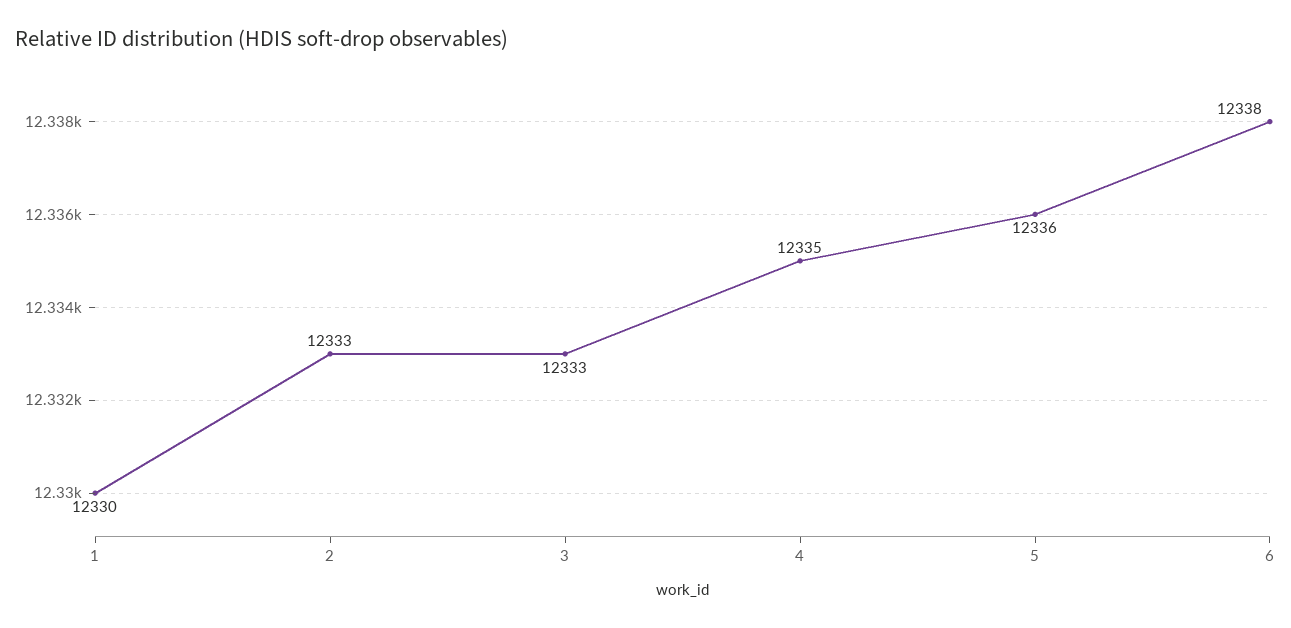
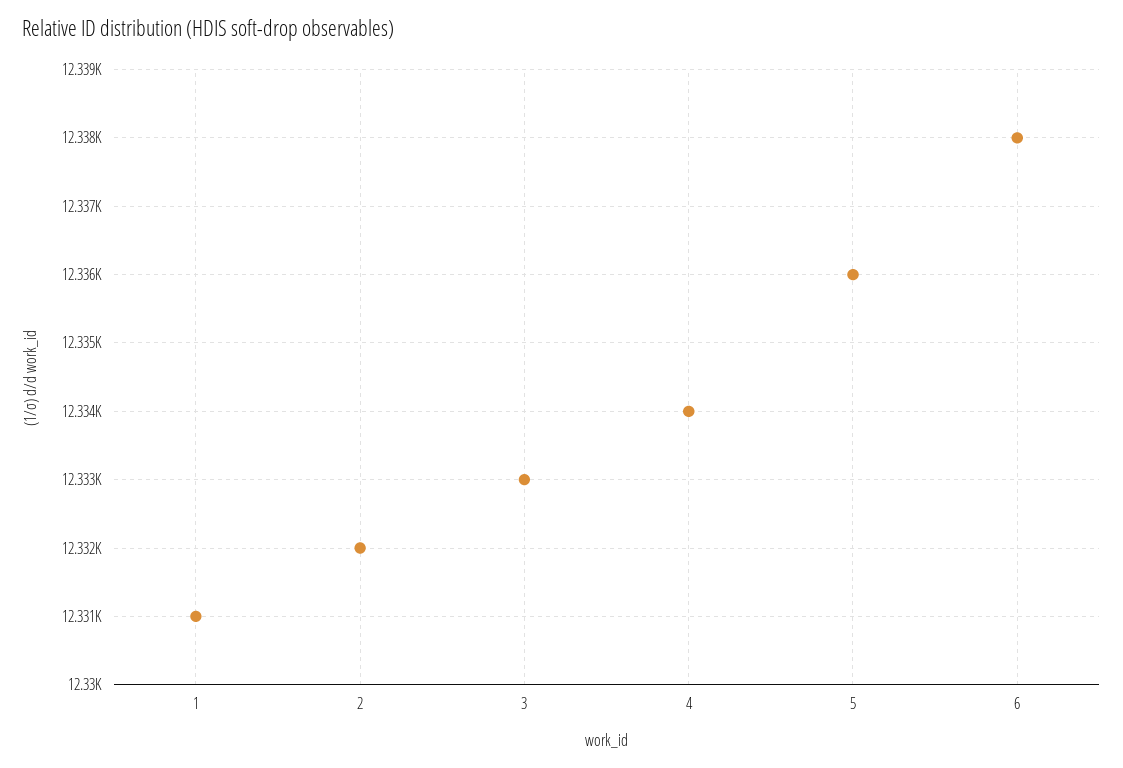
1: 12330 -> 12331
2: 12333 -> 12332
4: 12335 -> 12334

